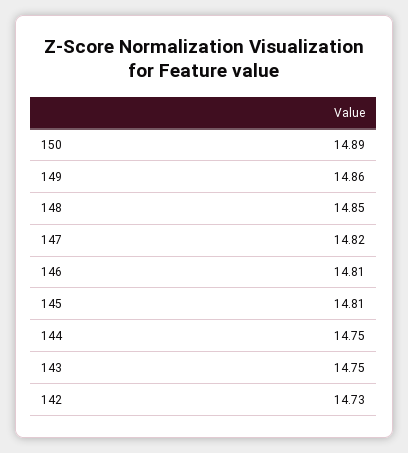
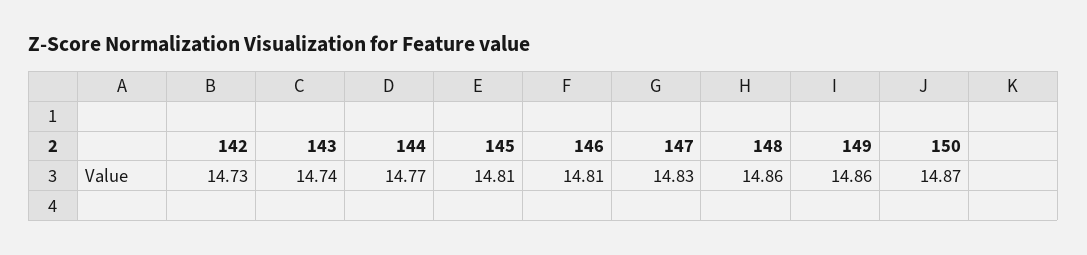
150: 14.89 -> 14.87
148: 14.85 -> 14.86
147: 14.82 -> 14.83
144: 14.75 -> 14.77
143: 14.75 -> 14.74

